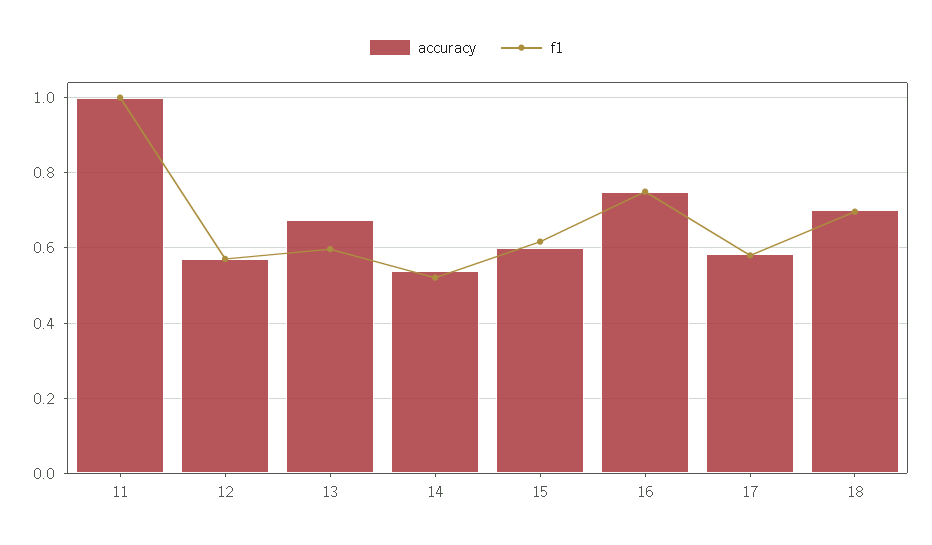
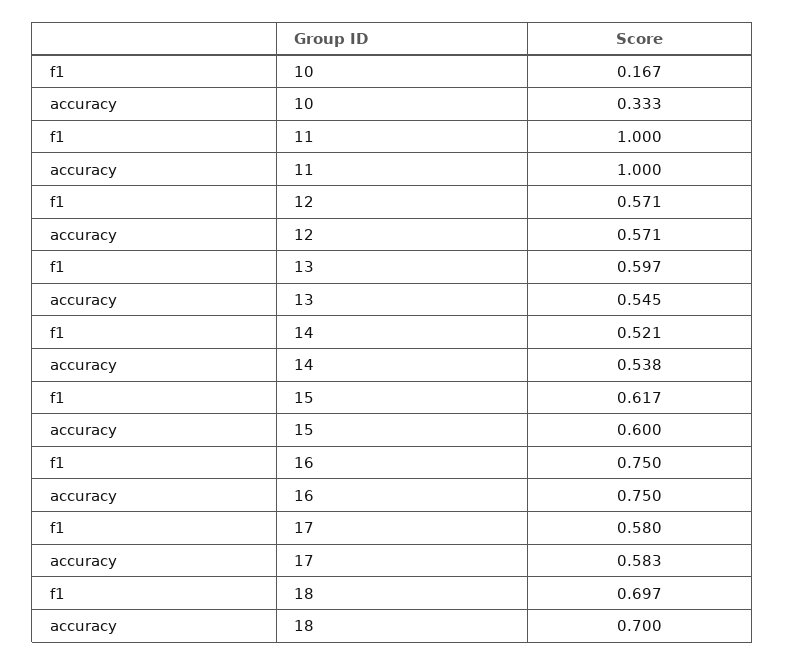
accuracy, 13: 0.68 -> 0.545
f1, 10: none -> 0.167
accuracy, 10: none -> 0.333

